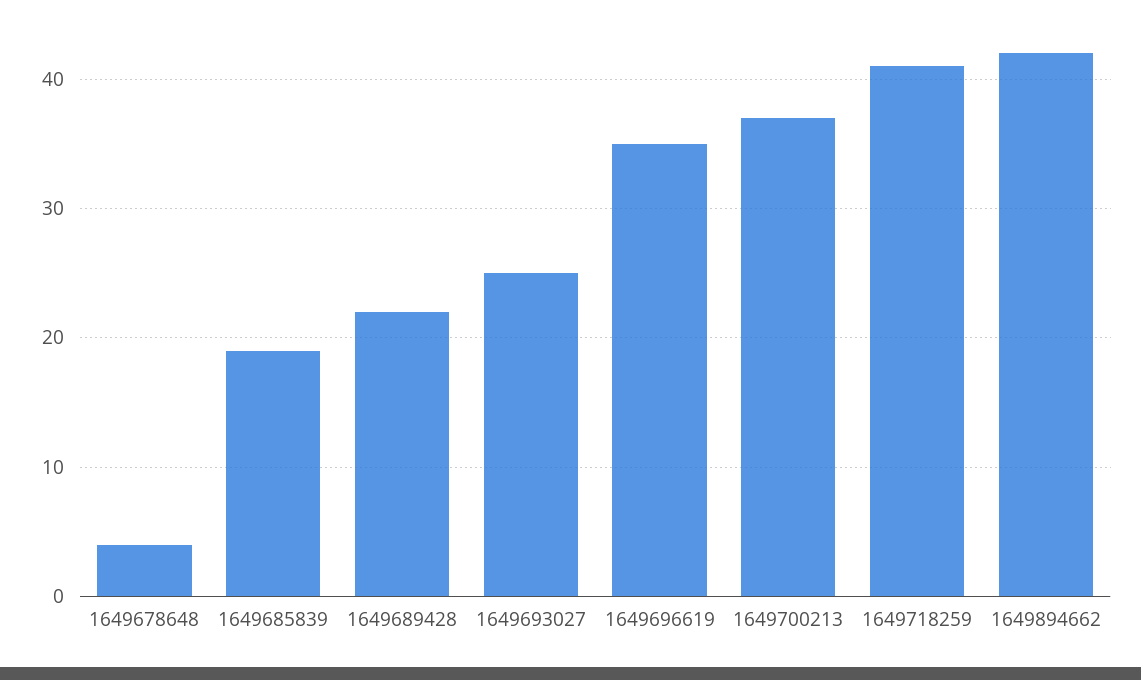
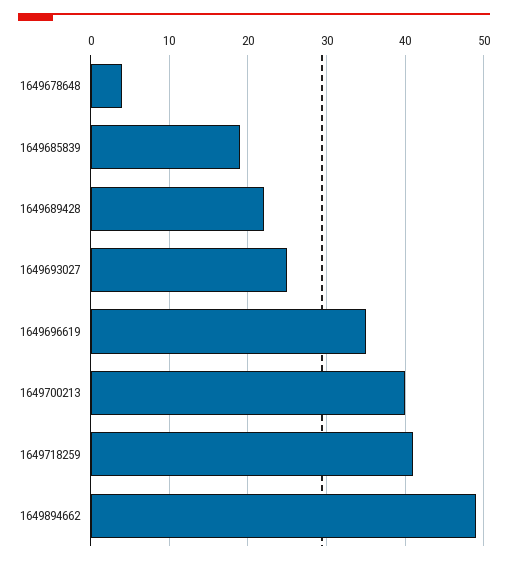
1649700213: 37 -> 40
1649894662: 42 -> 49

